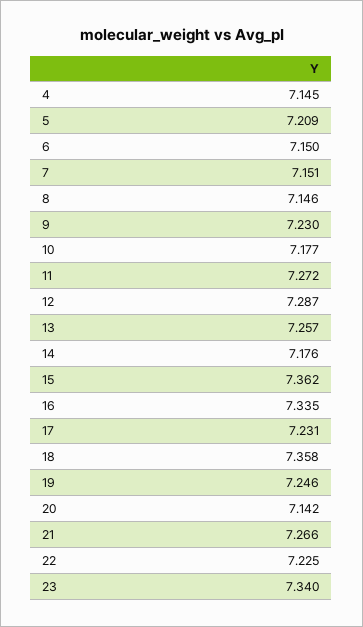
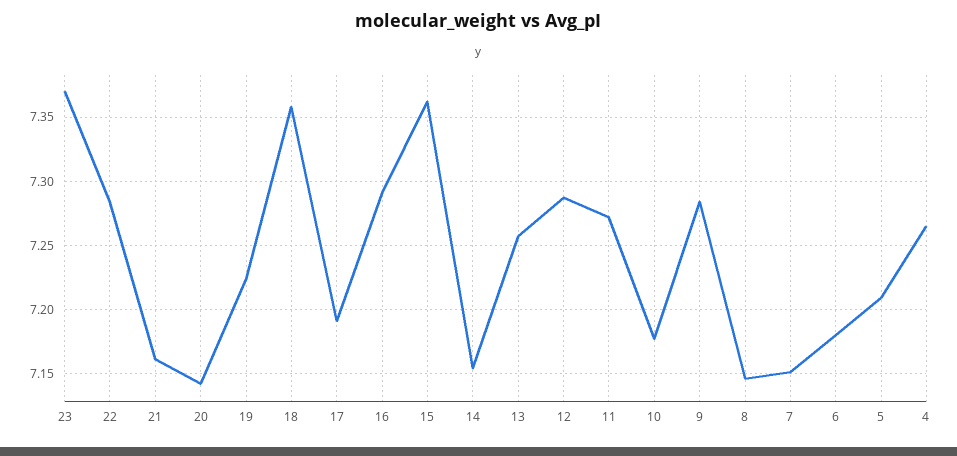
4: 7.145 -> 7.265
6: 7.15 -> 7.18
9: 7.23 -> 7.285
14: 7.176 -> 7.155
16: 7.335 -> 7.29
17: 7.231 -> 7.19
19: 7.246 -> 7.225
21: 7.266 -> 7.16
22: 7.225 -> 7.285
23: 7.34 -> 7.37

